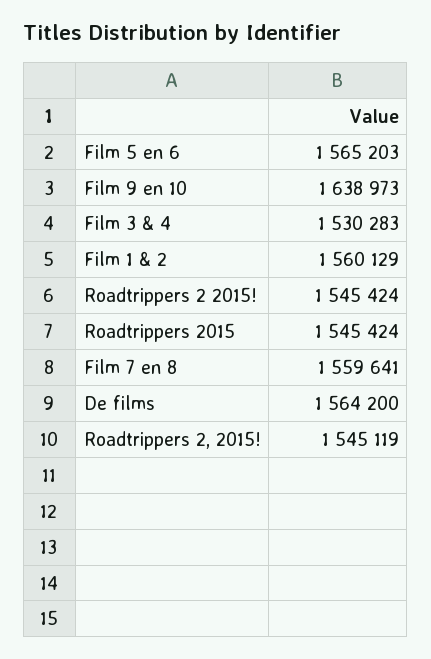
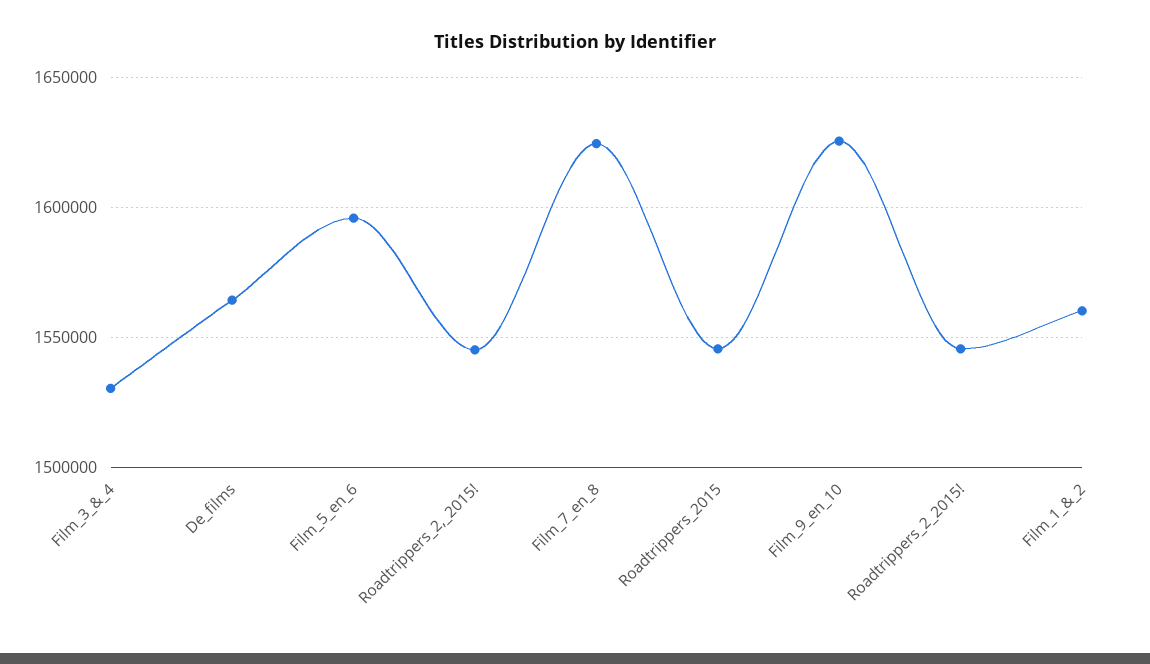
Film 5 en 6: 1565203 -> 1595000
Film 9 en 10: 1638973 -> 1625000
Film 7 en 8: 1559641 -> 1625000

